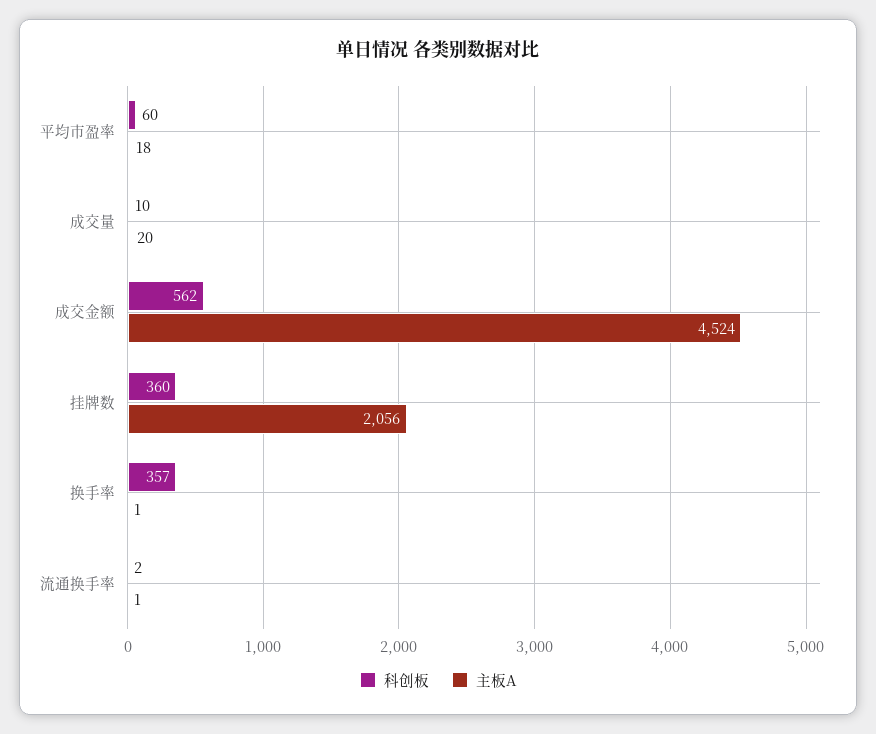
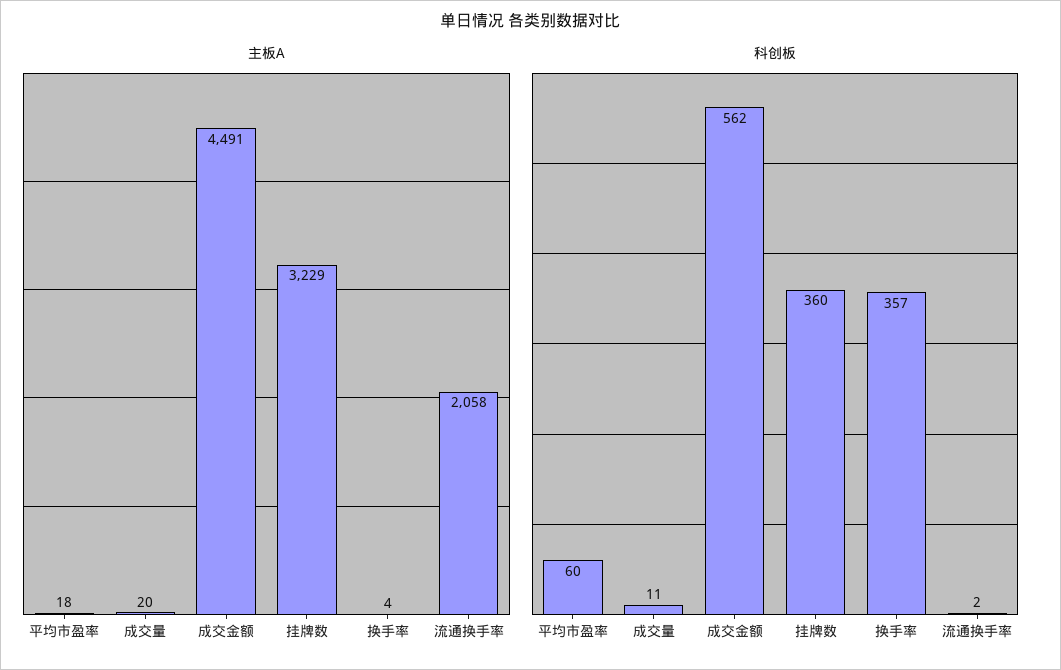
科创板, 成交量: 10 -> 11
主板A, 成交金额: 4524 -> 4491
主板A, 挂牌数: 2056 -> 3229
主板A, 换手率: 1 -> 4
主板A, 流通换手率: 1 -> 2058

